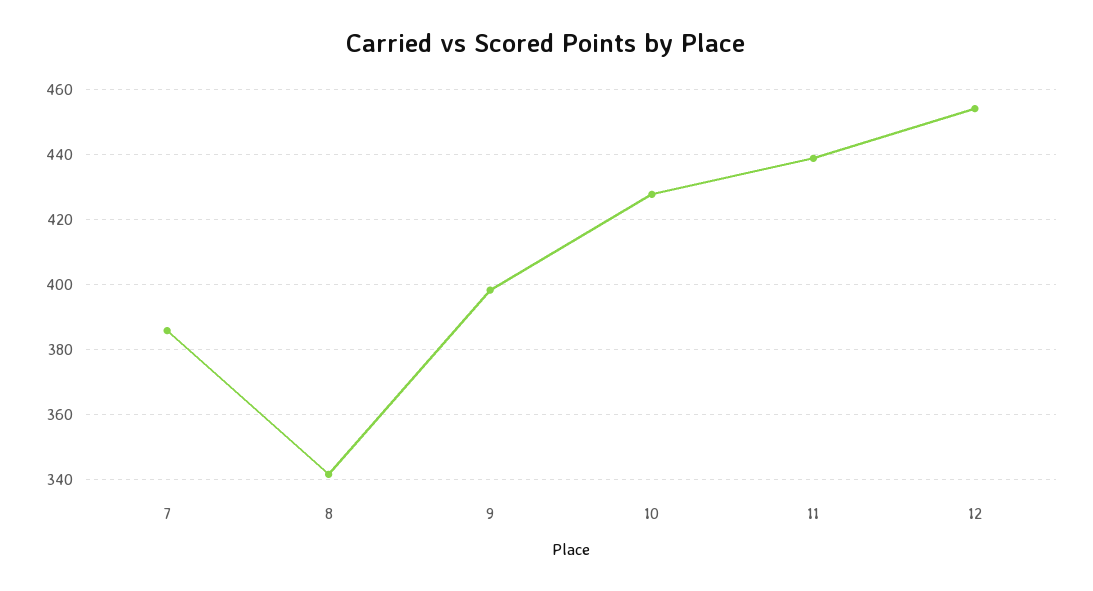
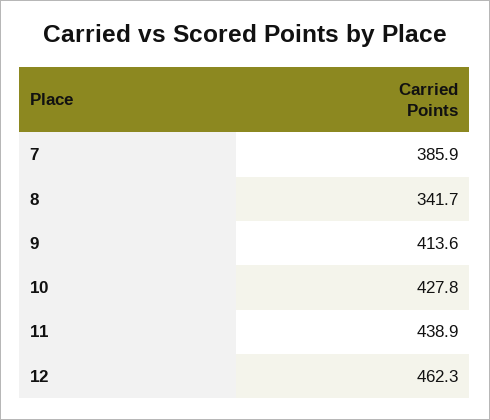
9: 398 -> 413.6
12: 454 -> 462.3

